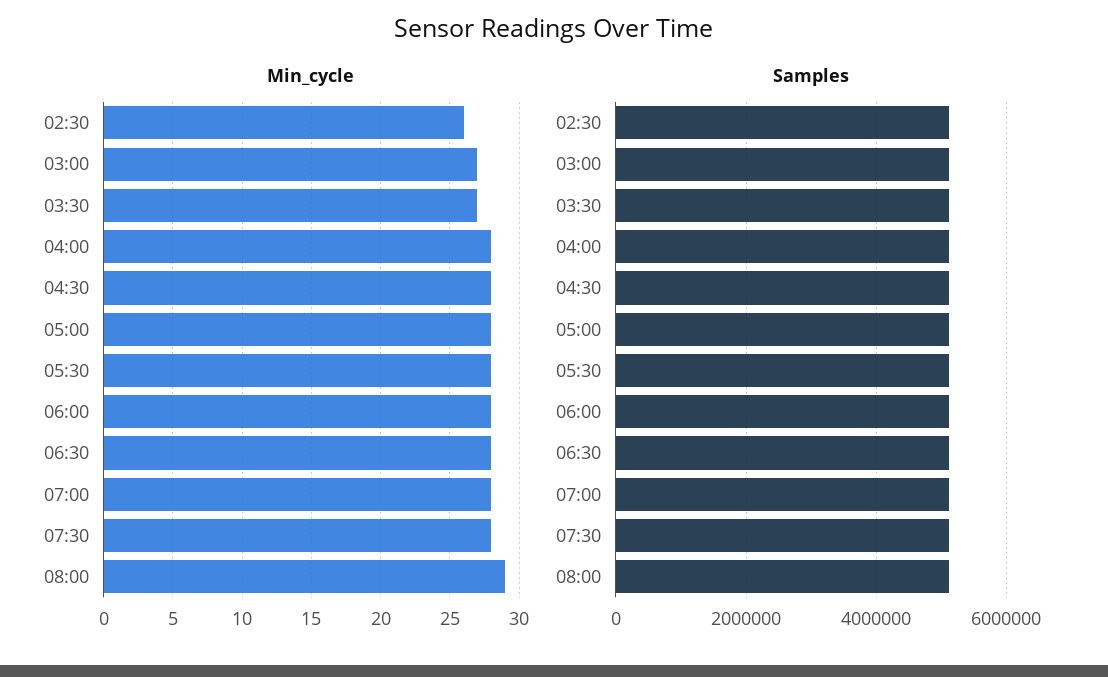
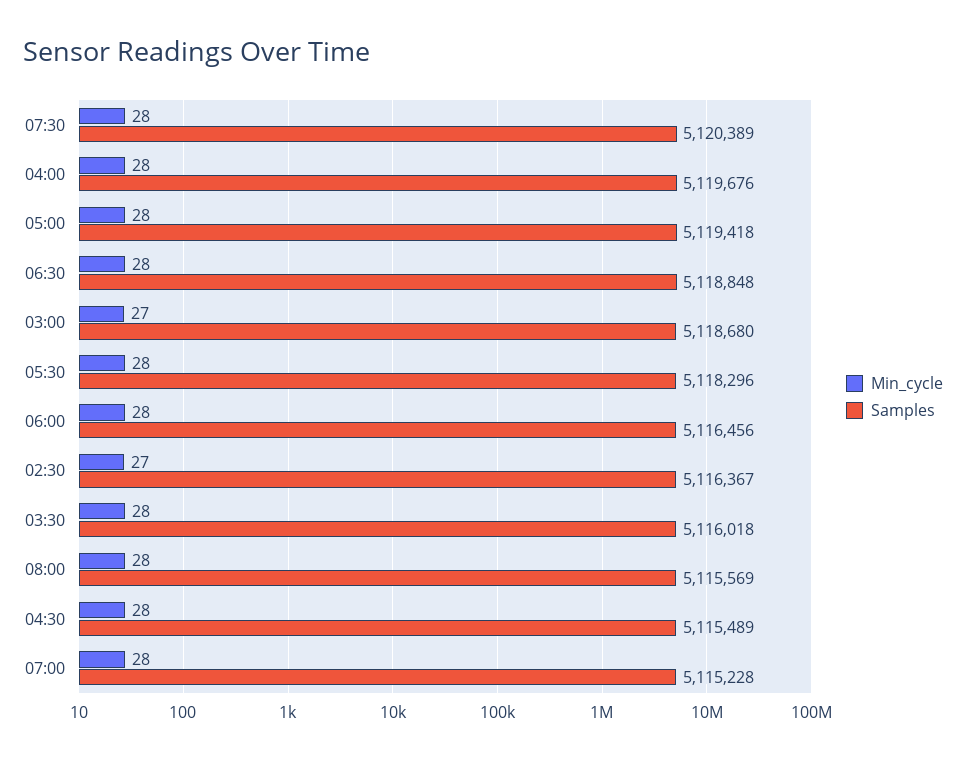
Min_cycle, 02:30: 26 -> 27
Min_cycle, 03:30: 27 -> 28
Min_cycle, 08:00: 29 -> 28

